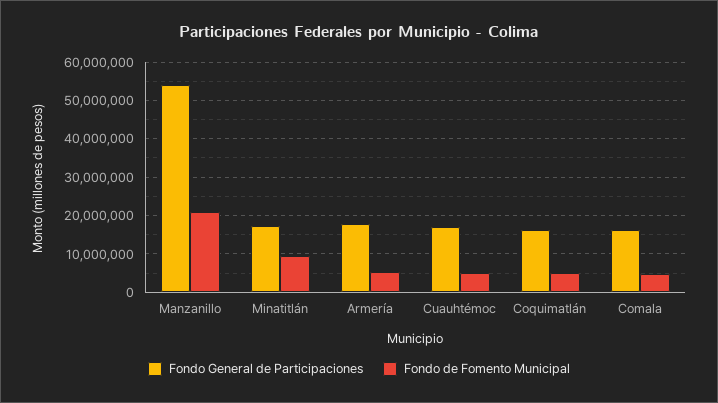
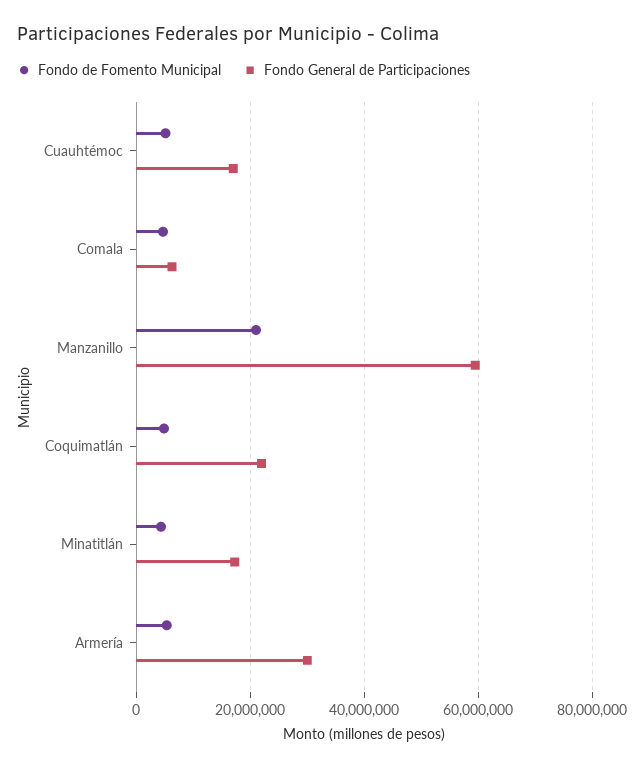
Fondo General de Participaciones, Manzanillo: 54000000 -> 60000000
Fondo de Fomento Municipal, Minatitlán: 10000000 -> 4000000
Fondo General de Participaciones, Armería: 18000000 -> 30000000
Fondo General de Participaciones, Coquimatlán: 16000000 -> 22000000
Fondo General de Participaciones, Comala: 16000000 -> 6000000

